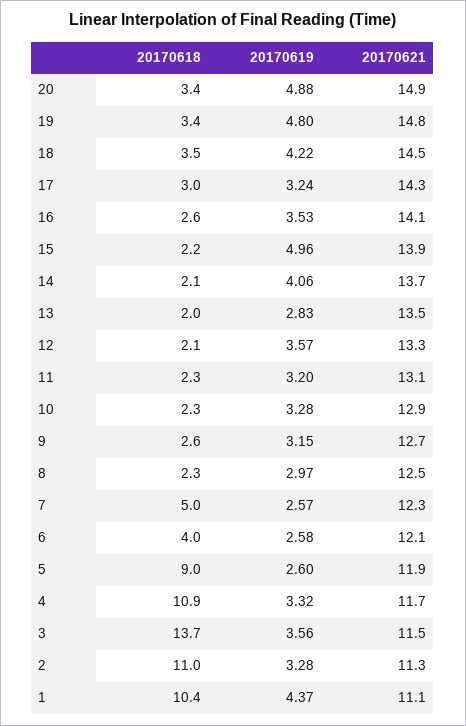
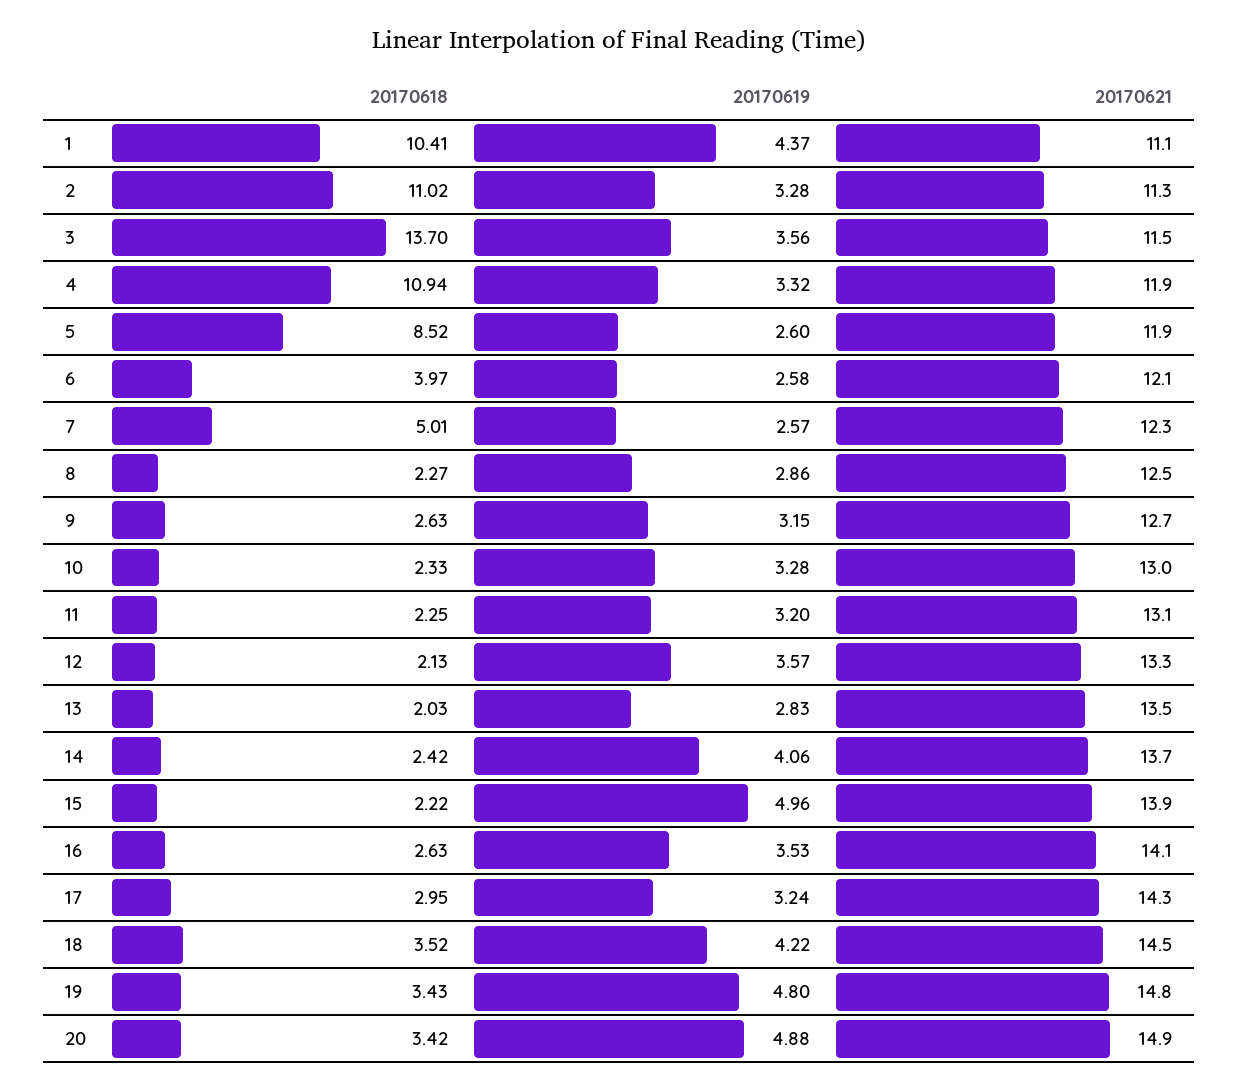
20170618, 14: 2.1 -> 2.42
20170621, 10: 12.9 -> 13
20170619, 8: 2.97 -> 2.86
20170618, 5: 9 -> 8.52
20170621, 4: 11.7 -> 11.9

